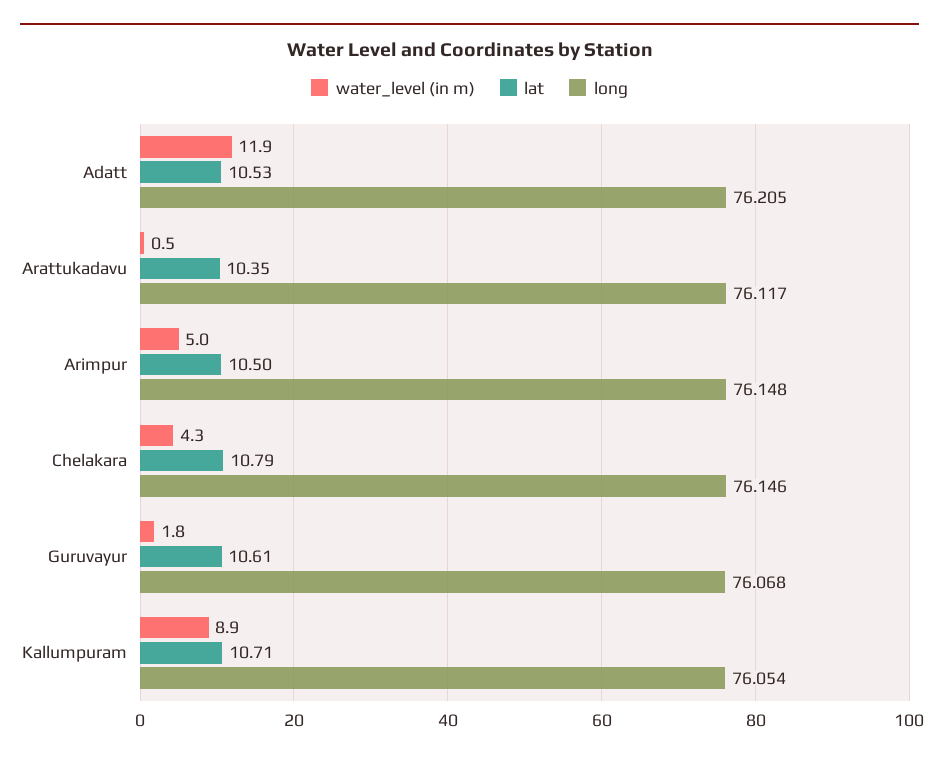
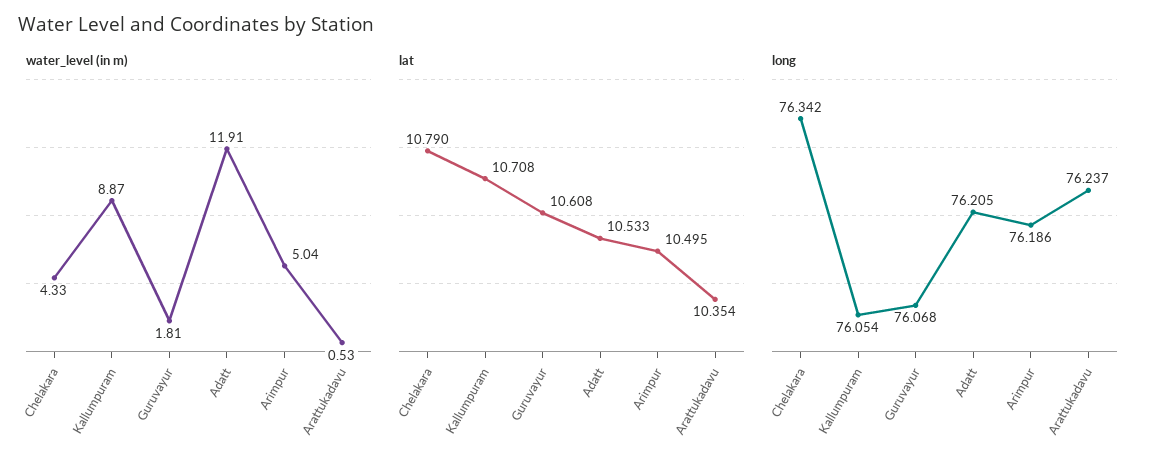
long, Arattukadavu: 76.117 -> 76.237
long, Arimpur: 76.148 -> 76.186
long, Chelakara: 76.146 -> 76.342

